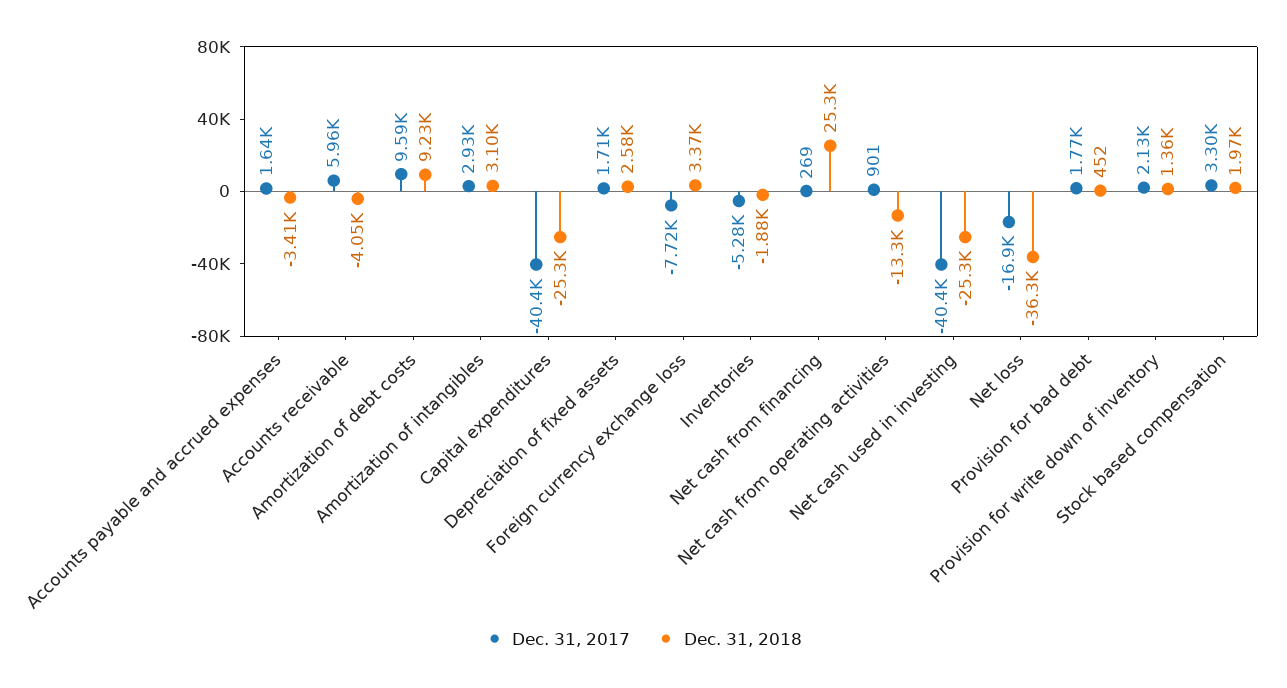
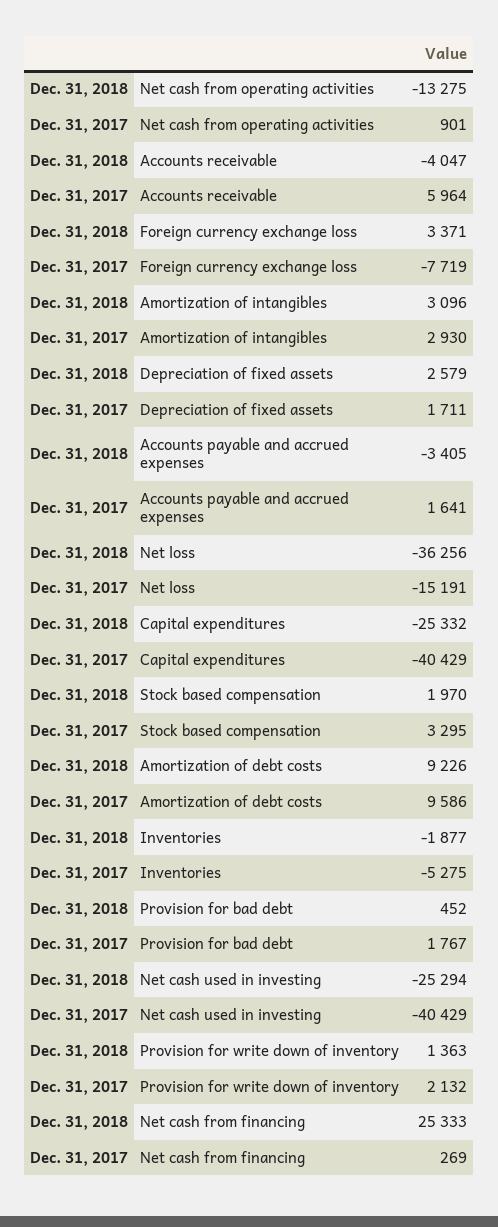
Dec. 31, 2017, Net loss: -16900 -> -15191

